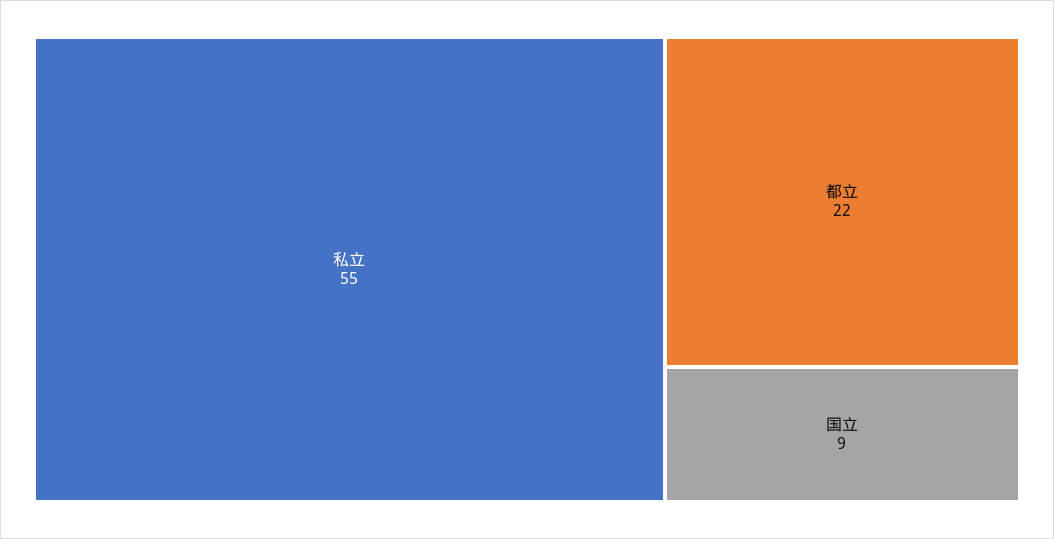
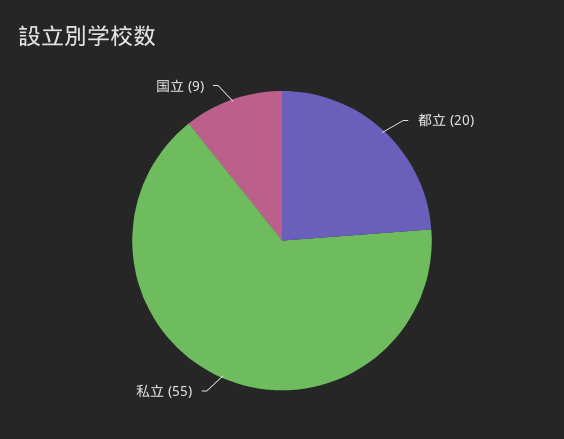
都立: 22 -> 20

